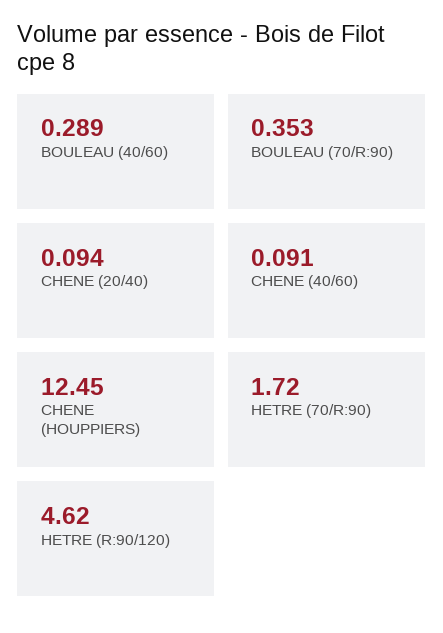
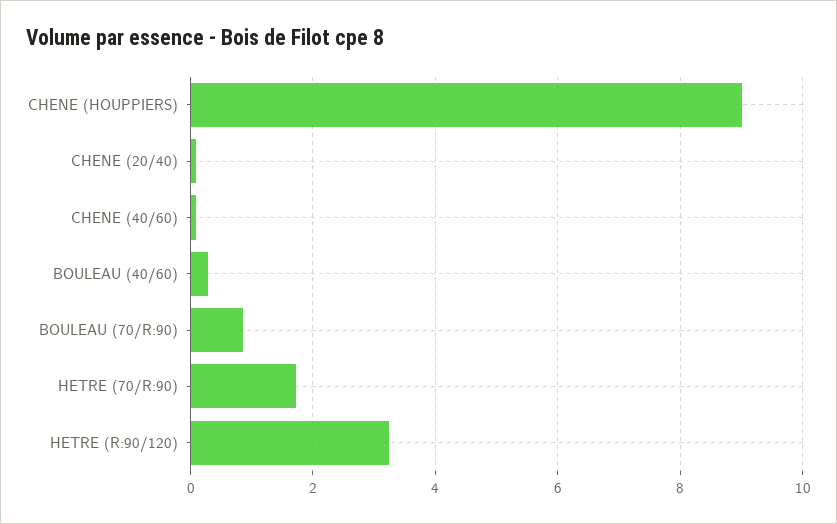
BOULEAU (70/R:90): 0.353 -> 0.8
CHENE (HOUPPIERS): 12.45 -> 9
HETRE (R:90/120): 4.62 -> 3.2

